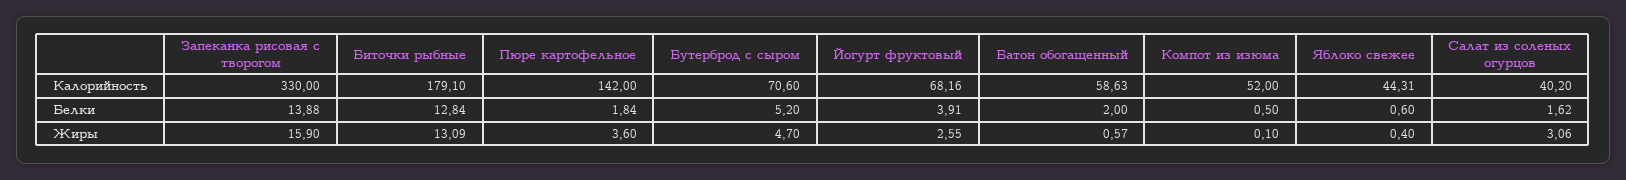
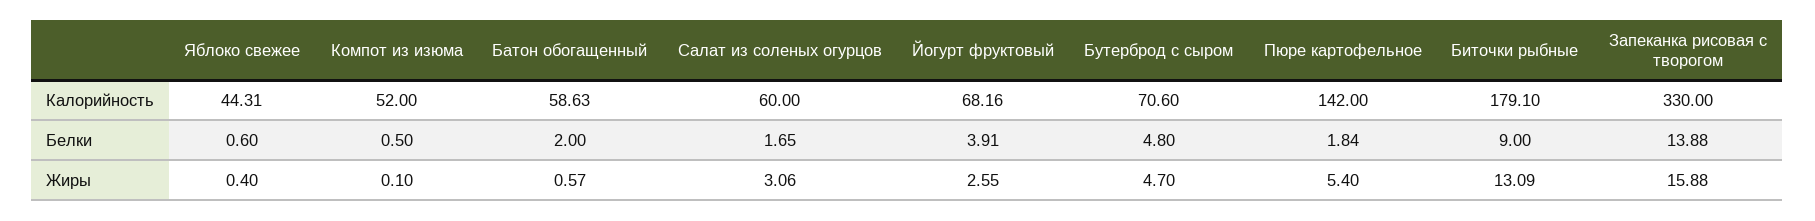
Салат из соленых огурцов, Калорийность: 40.2 -> 60
Биточки рыбные, Белки: 12.84 -> 9
Бутерброд с сыром, Белки: 5.2 -> 4.8
Салат из соленых огурцов, Белки: 1.62 -> 1.65
Запеканка рисовая с творогом, Жиры: 15.9 -> 15.88
Пюре картофельное, Жиры: 3.6 -> 5.4

